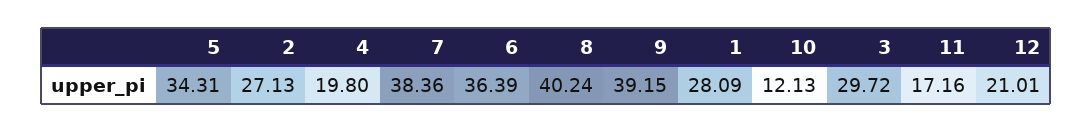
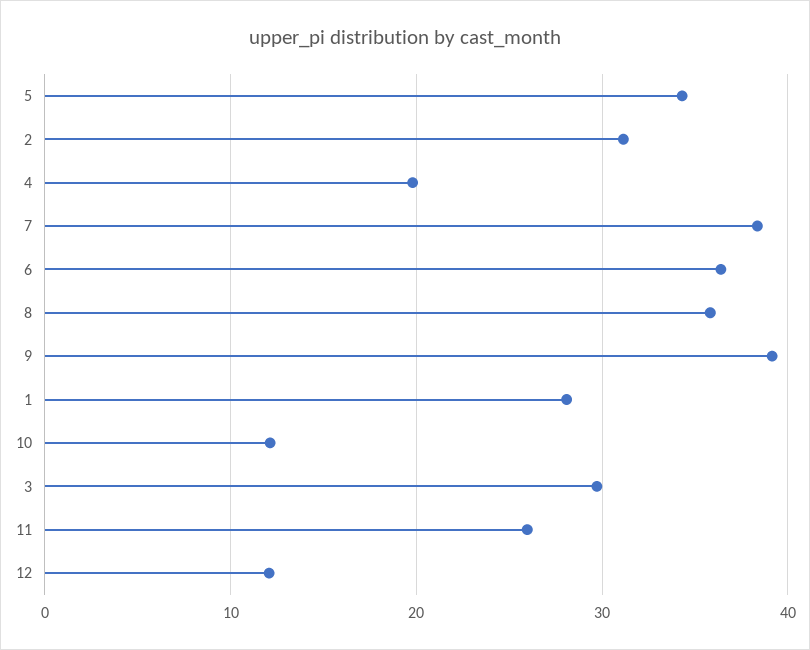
2: 27.13 -> 31
8: 40.24 -> 36
11: 17.16 -> 26
12: 21.01 -> 12

